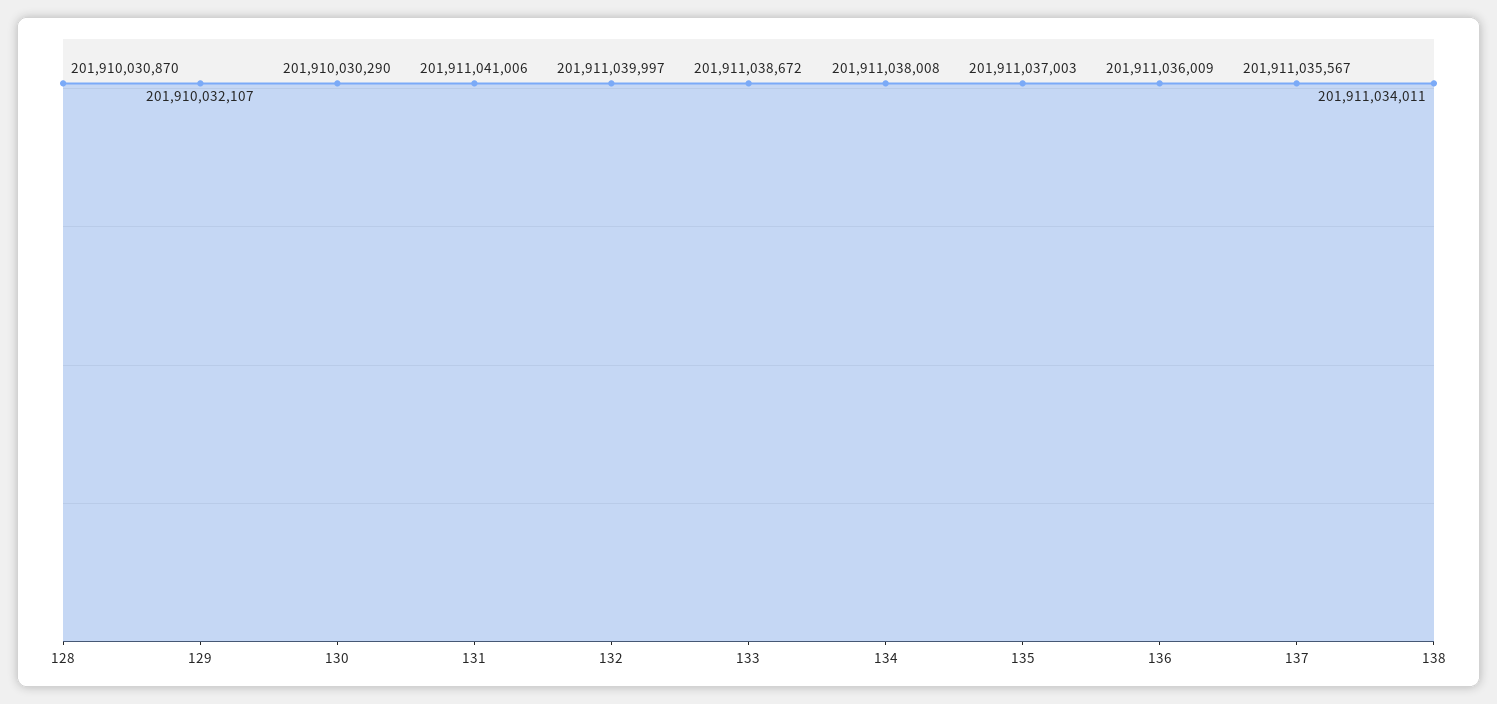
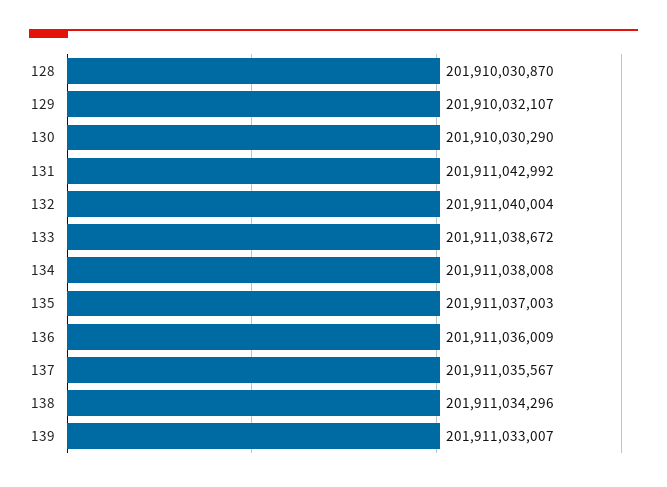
131: 201911041006 -> 201911042992
132: 201911039997 -> 201911040004
138: 201911034011 -> 201911034296
139: none -> 201911033007

